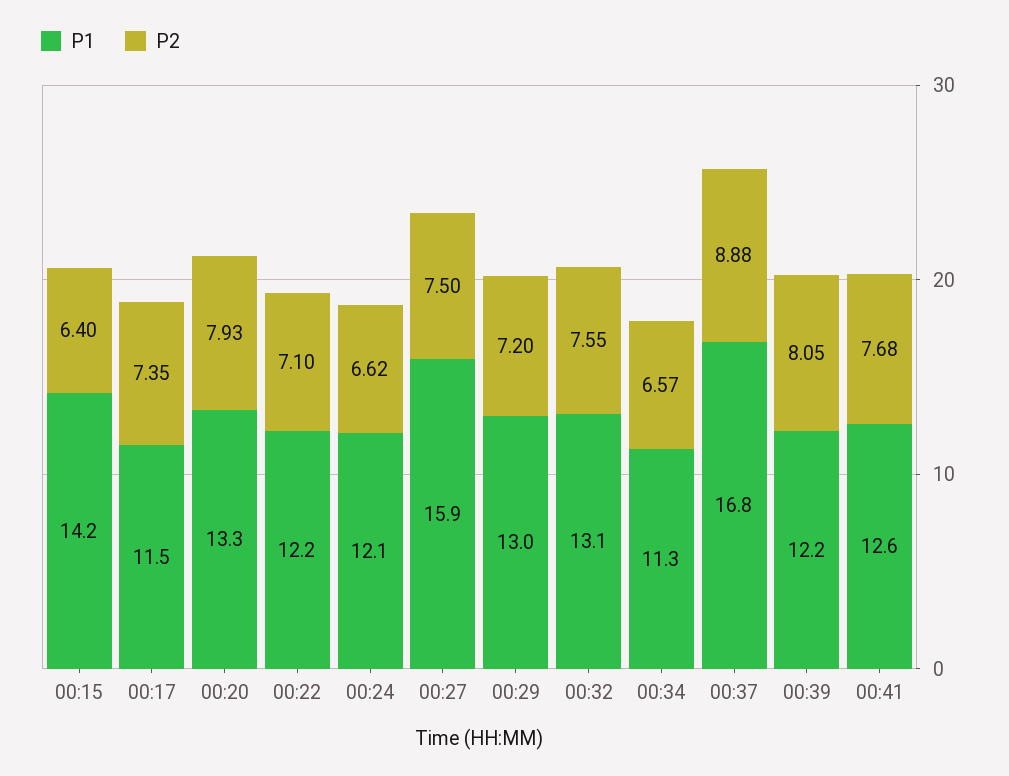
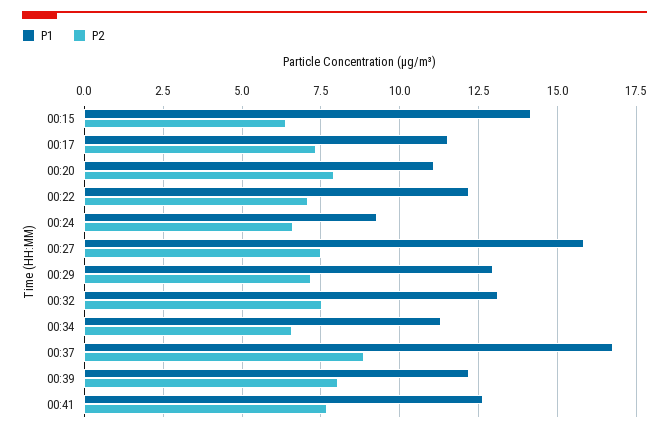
P1, 00:20: 13.3 -> 11
P1, 00:24: 12.1 -> 9.25

